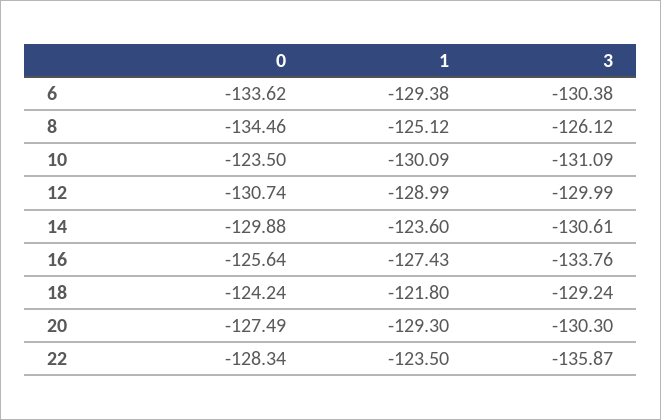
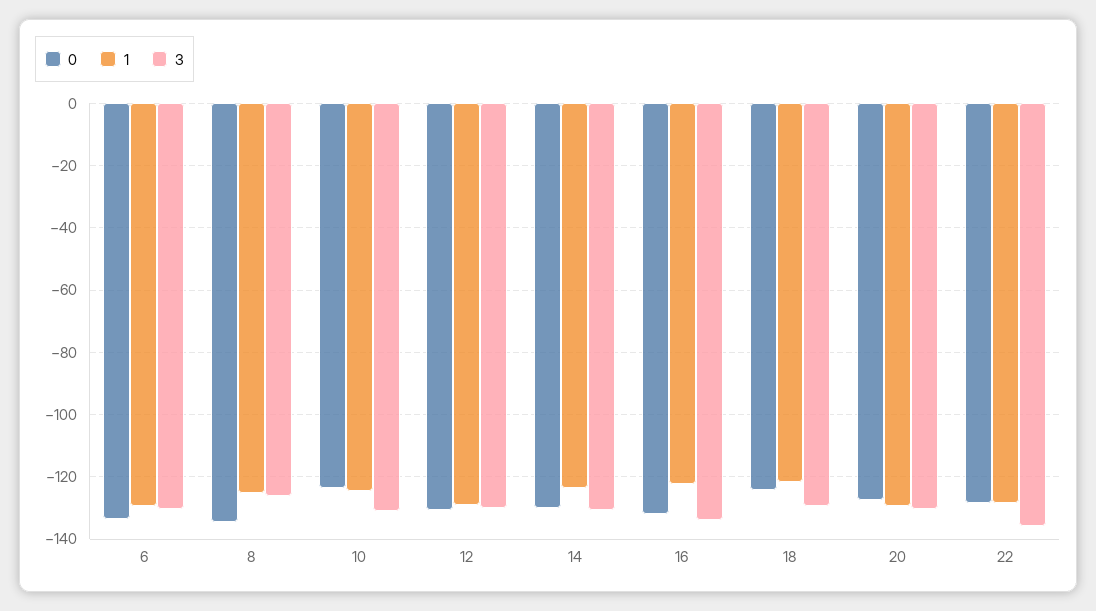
1, 10: -130.09 -> -124
0, 16: -125.64 -> -132
1, 16: -127.43 -> -122
1, 22: -123.5 -> -128

